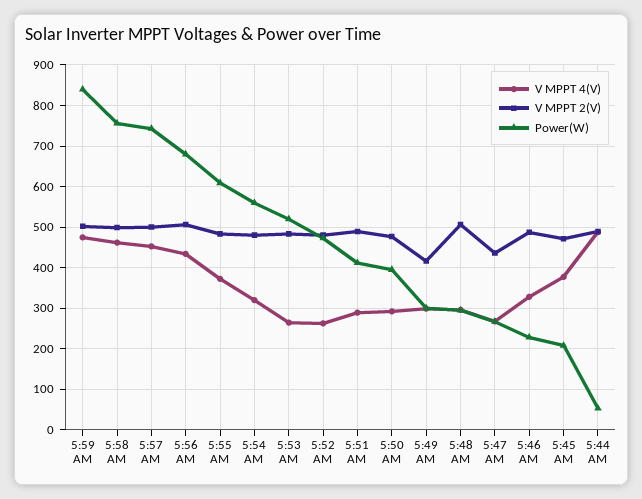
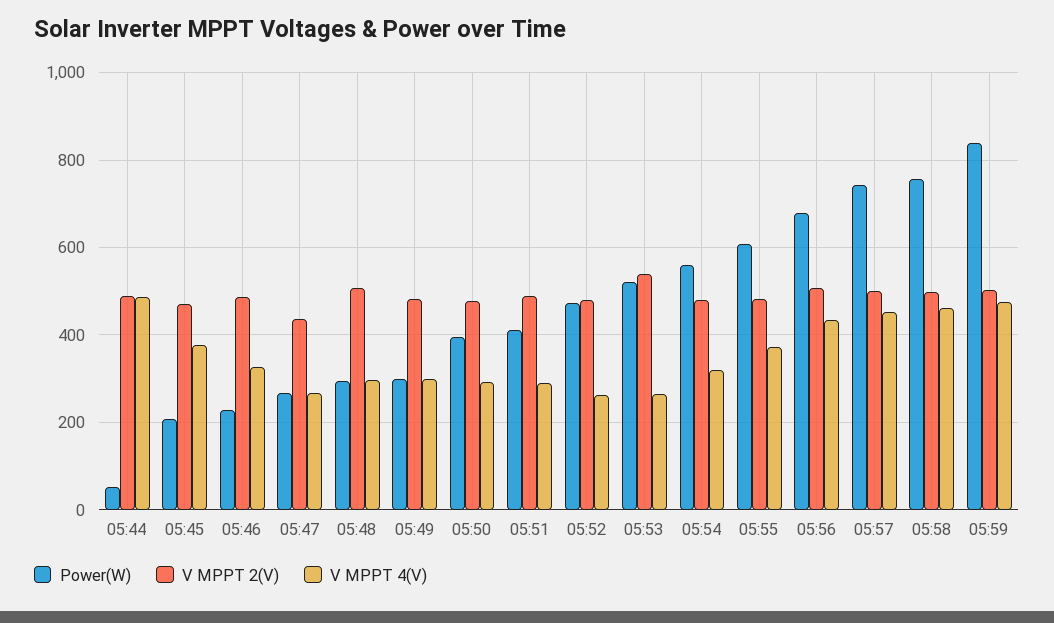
V MPPT 2(V), 5:53 AM: 480 -> 540
V MPPT 2(V), 5:49 AM: 420 -> 480

